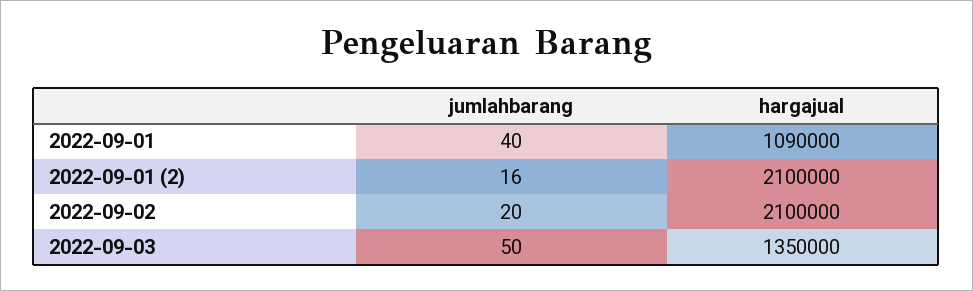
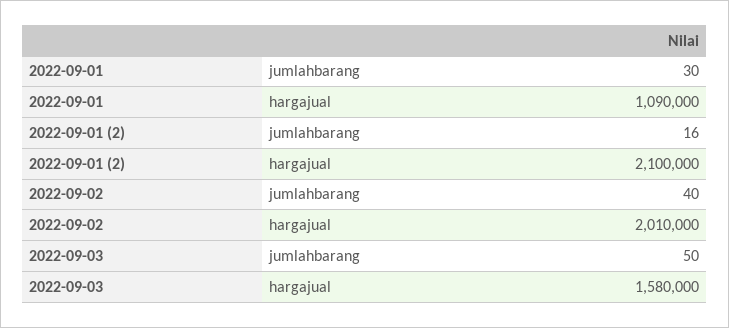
jumlahbarang, 2022-09-01: 40 -> 30
jumlahbarang, 2022-09-02: 20 -> 40
hargajual, 2022-09-02: 2100000 -> 2010000
hargajual, 2022-09-03: 1350000 -> 1580000

